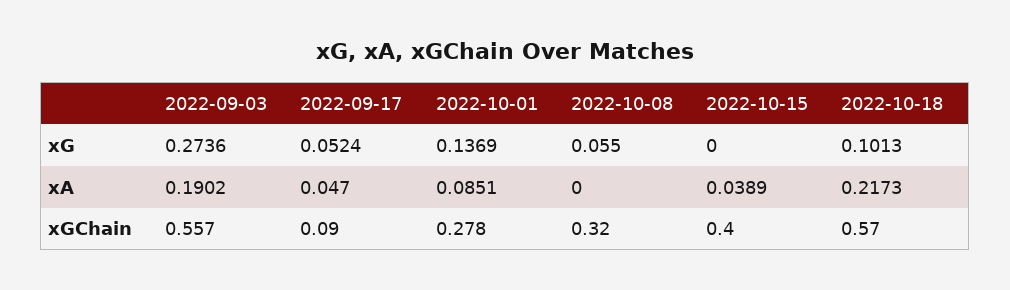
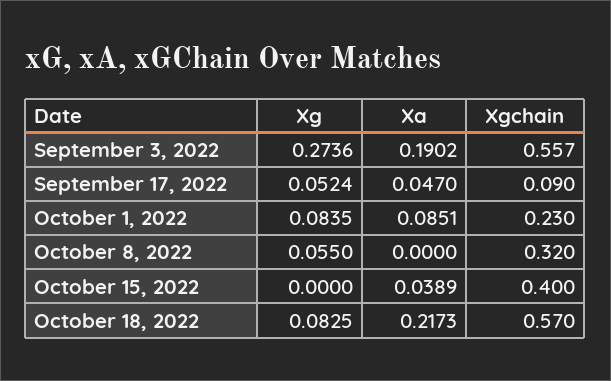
2022-10-01, xG: 0.1369 -> 0.0835
2022-10-18, xG: 0.1013 -> 0.0825
2022-10-01, xGChain: 0.278 -> 0.23

